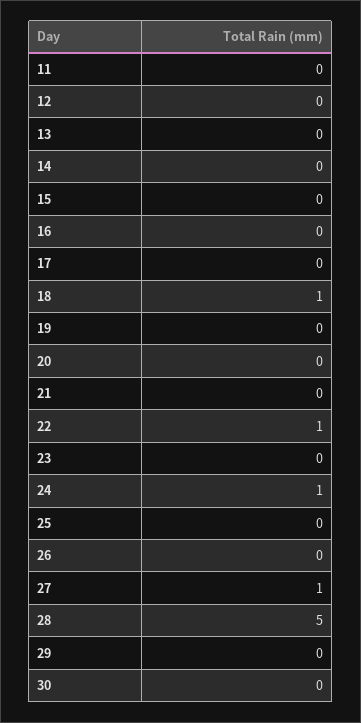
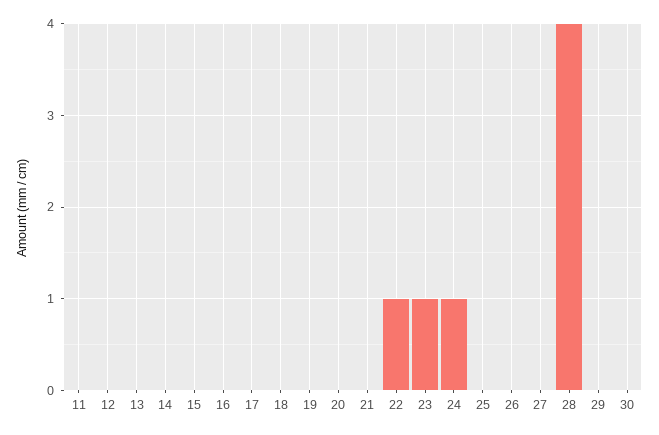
18: 1 -> 0
23: 0 -> 1
27: 1 -> 0
28: 5 -> 4

